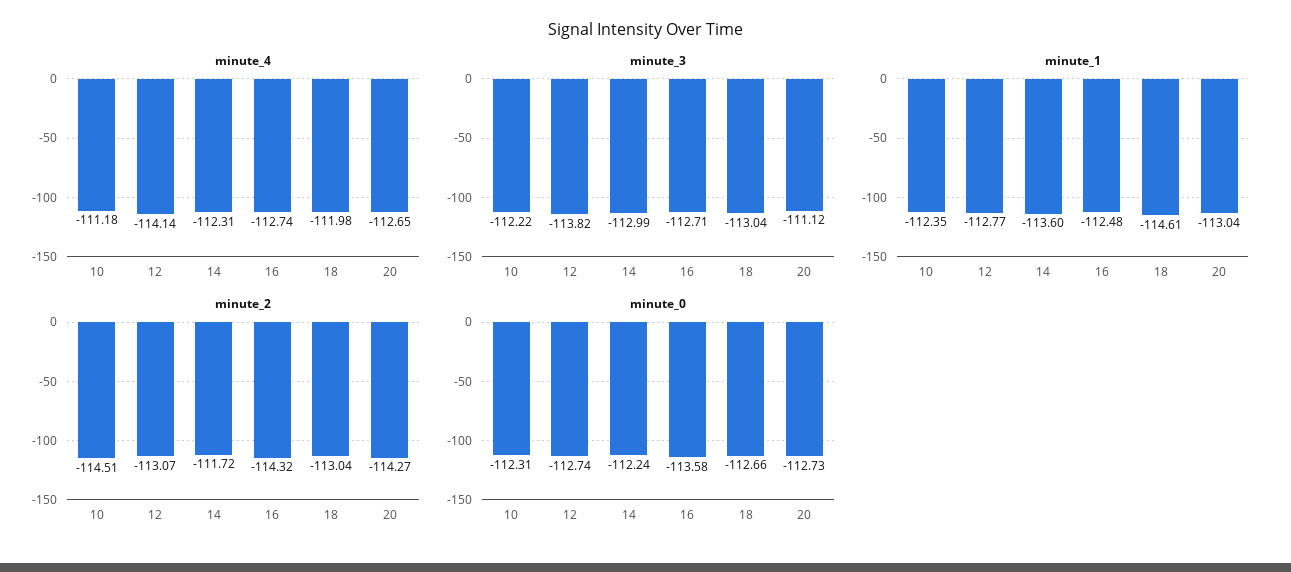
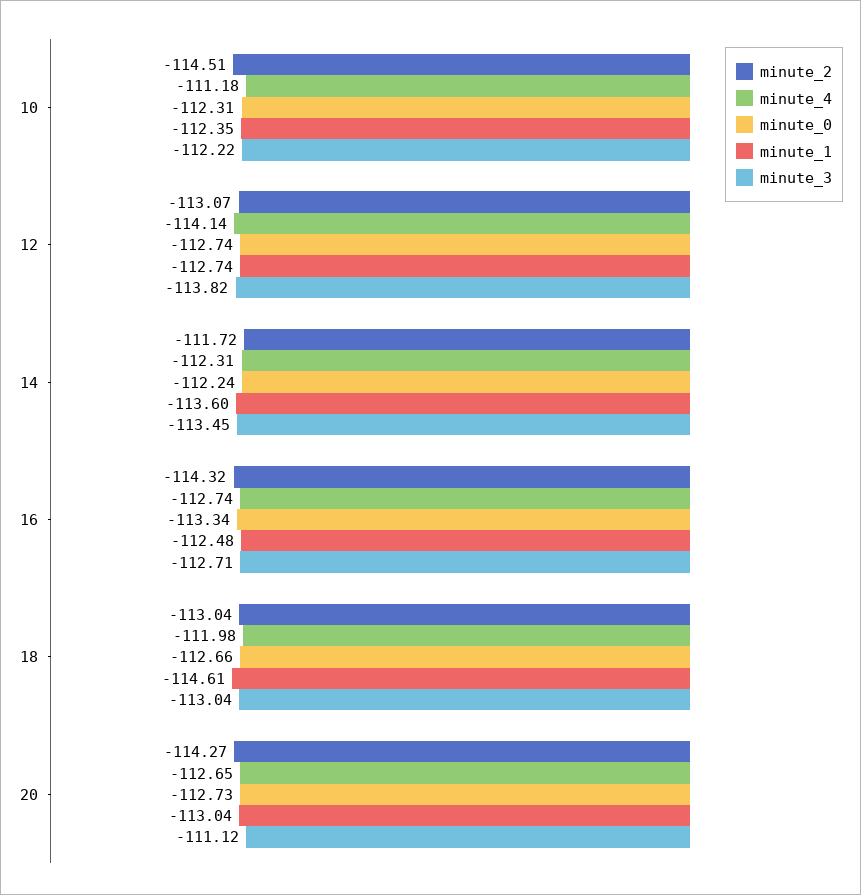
minute_3, 14: -112.99 -> -113.45
minute_1, 12: -112.77 -> -112.74
minute_0, 16: -113.58 -> -113.34

